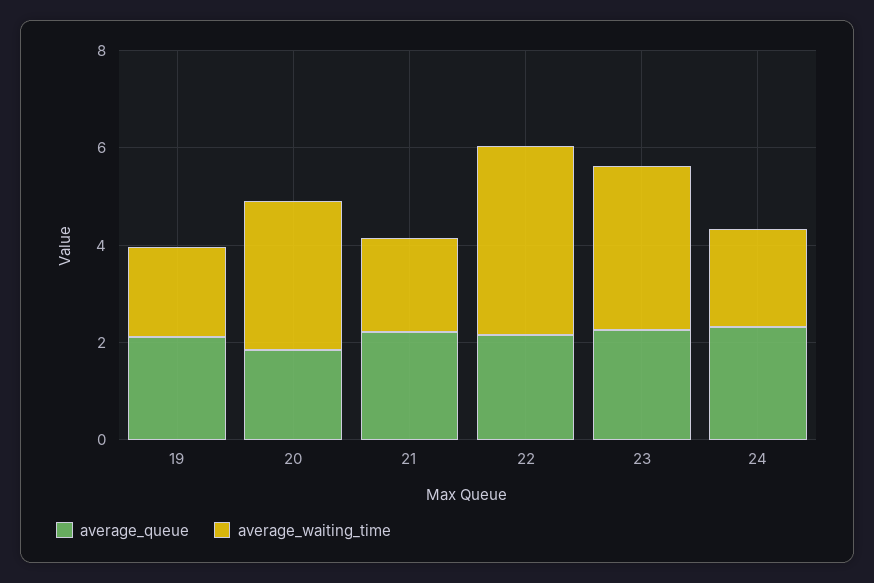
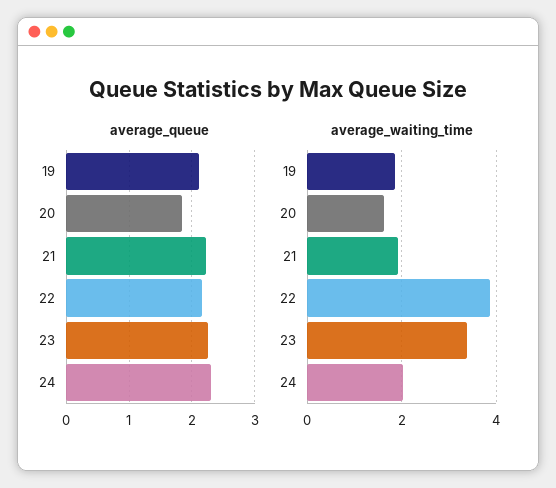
average_waiting_time, 20: 3 -> 1.6

